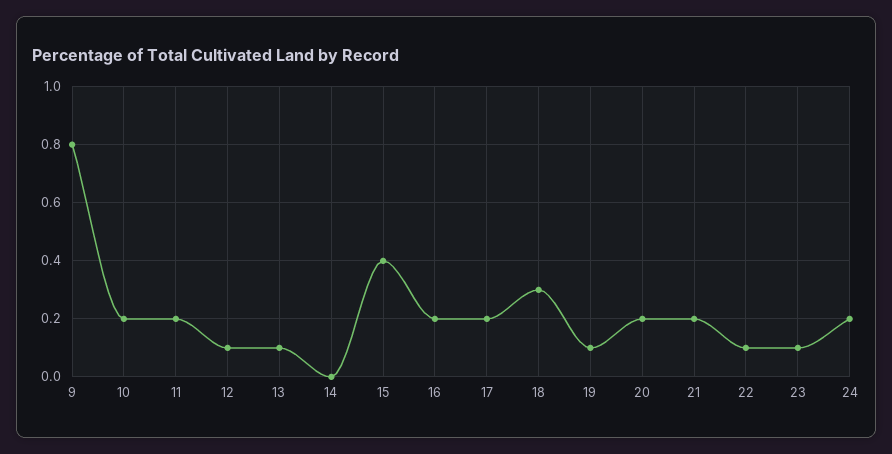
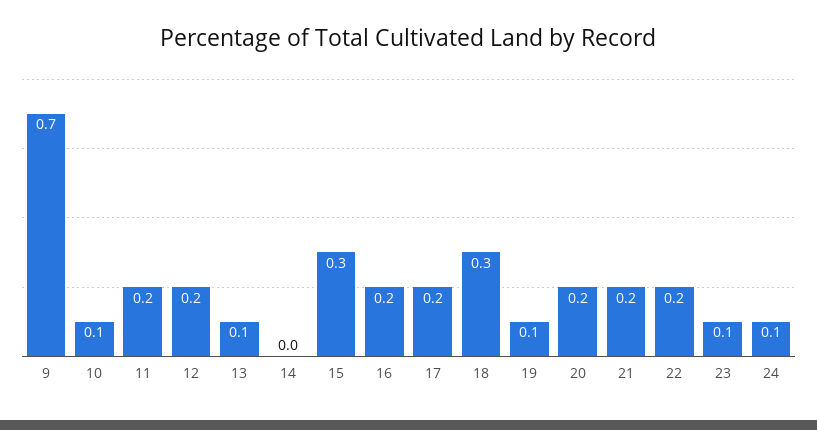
9: 0.8 -> 0.7
10: 0.2 -> 0.1
12: 0.1 -> 0.2
15: 0.4 -> 0.3
22: 0.1 -> 0.2
24: 0.2 -> 0.1

